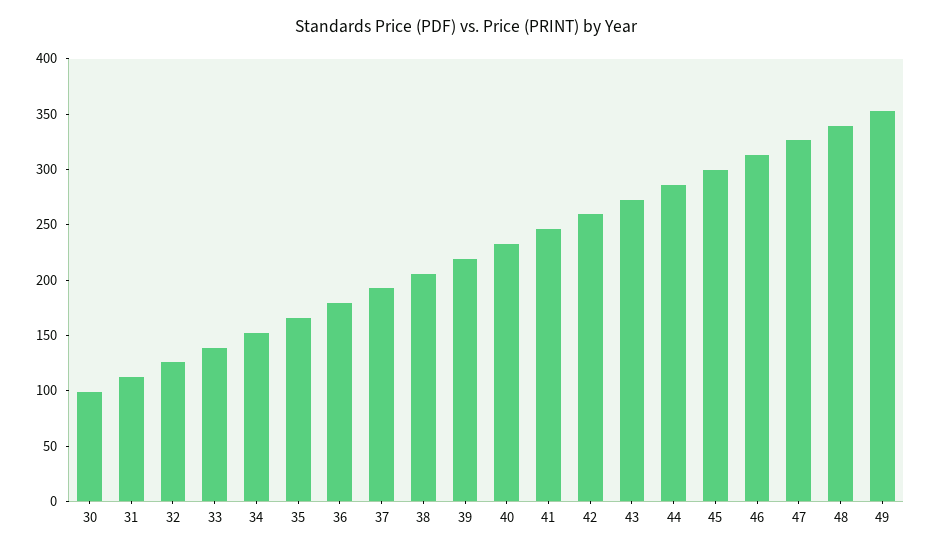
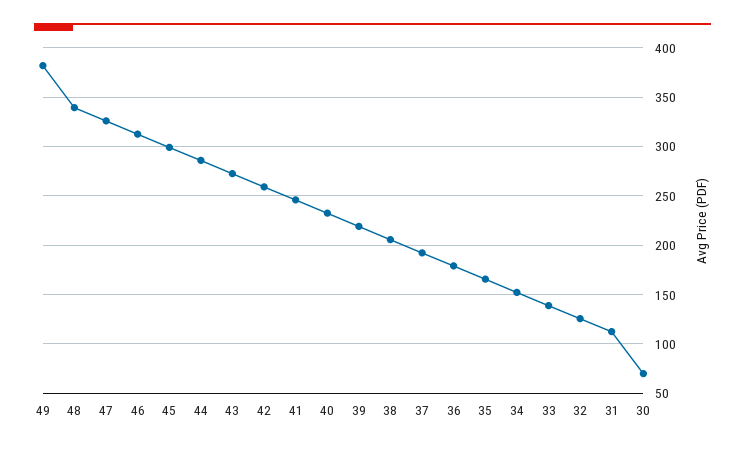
30: 100 -> 70
49: 350 -> 380

